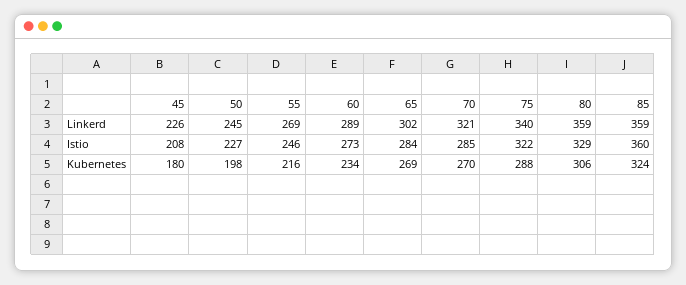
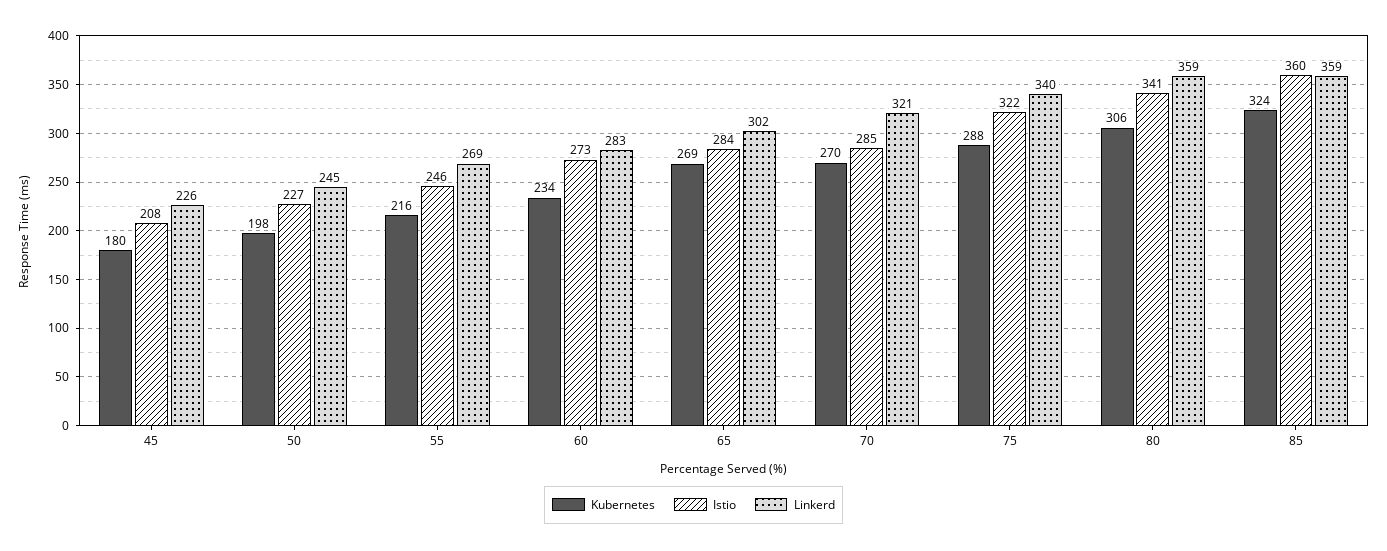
Linkerd, 60: 289 -> 283
Istio, 80: 329 -> 341

